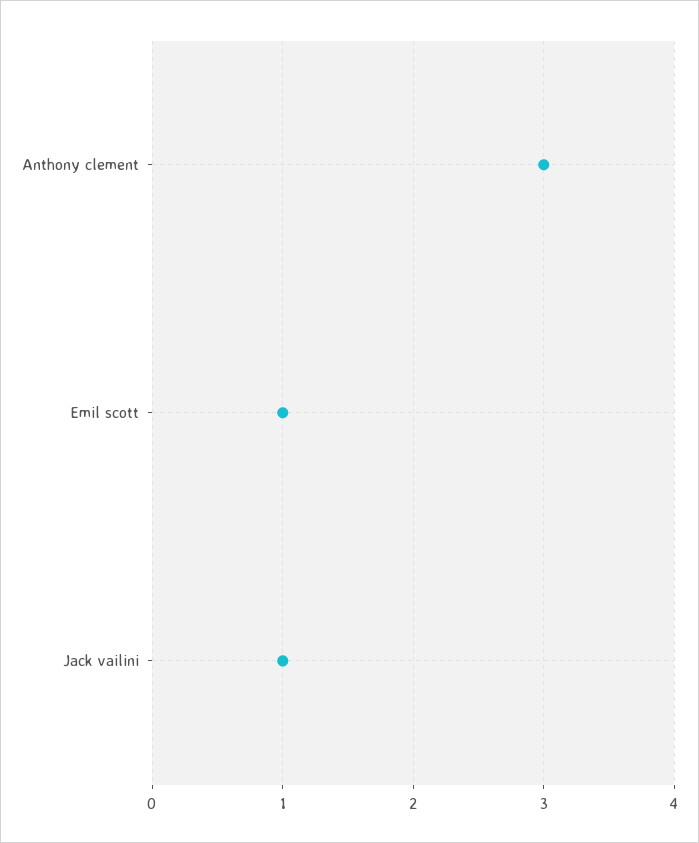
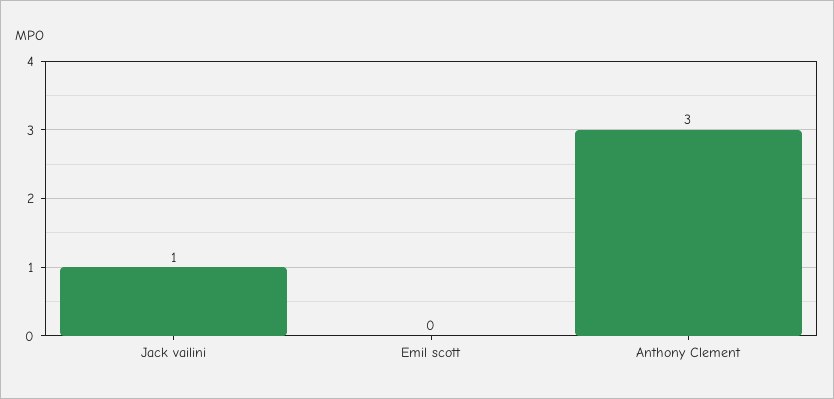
Emil scott: 1 -> 0

